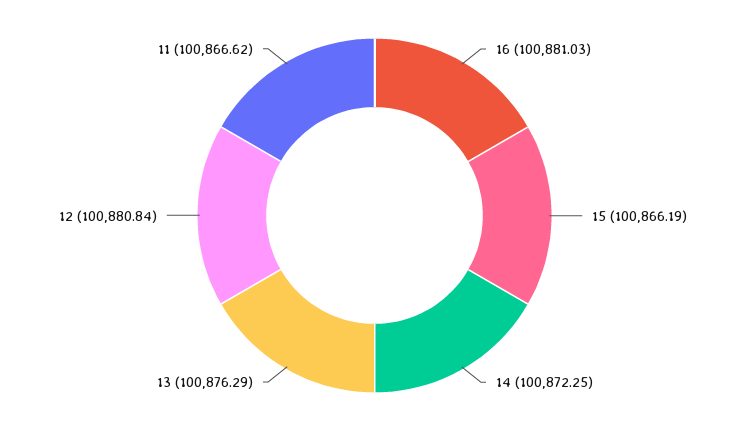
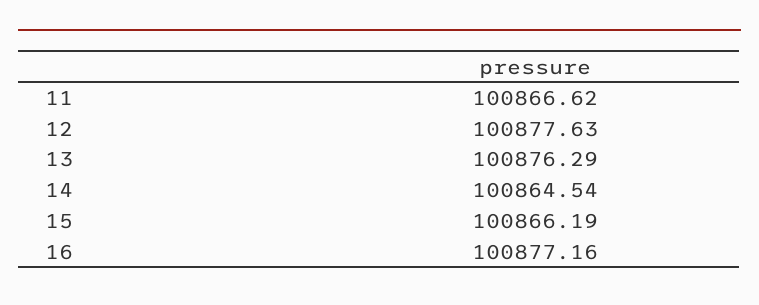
16: 100881.03 -> 100877.16
14: 100872.25 -> 100864.54
12: 100880.84 -> 100877.63

